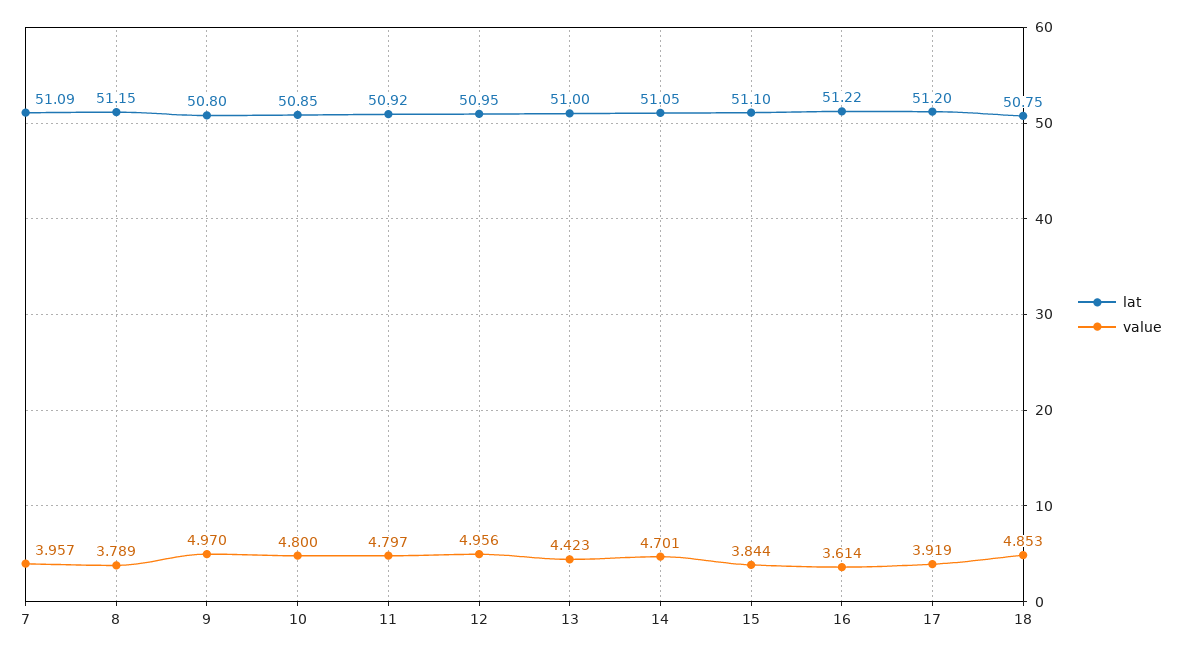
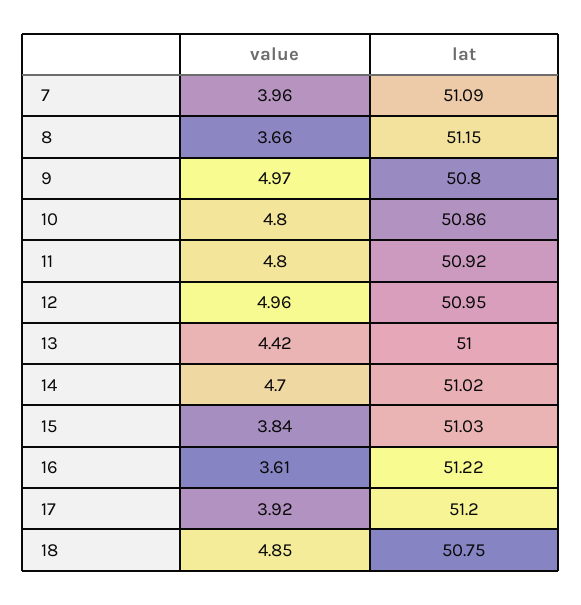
value, 8: 3.789 -> 3.66
lat, 10: 50.85 -> 50.86
lat, 14: 51.05 -> 51.02
lat, 15: 51.1 -> 51.03

